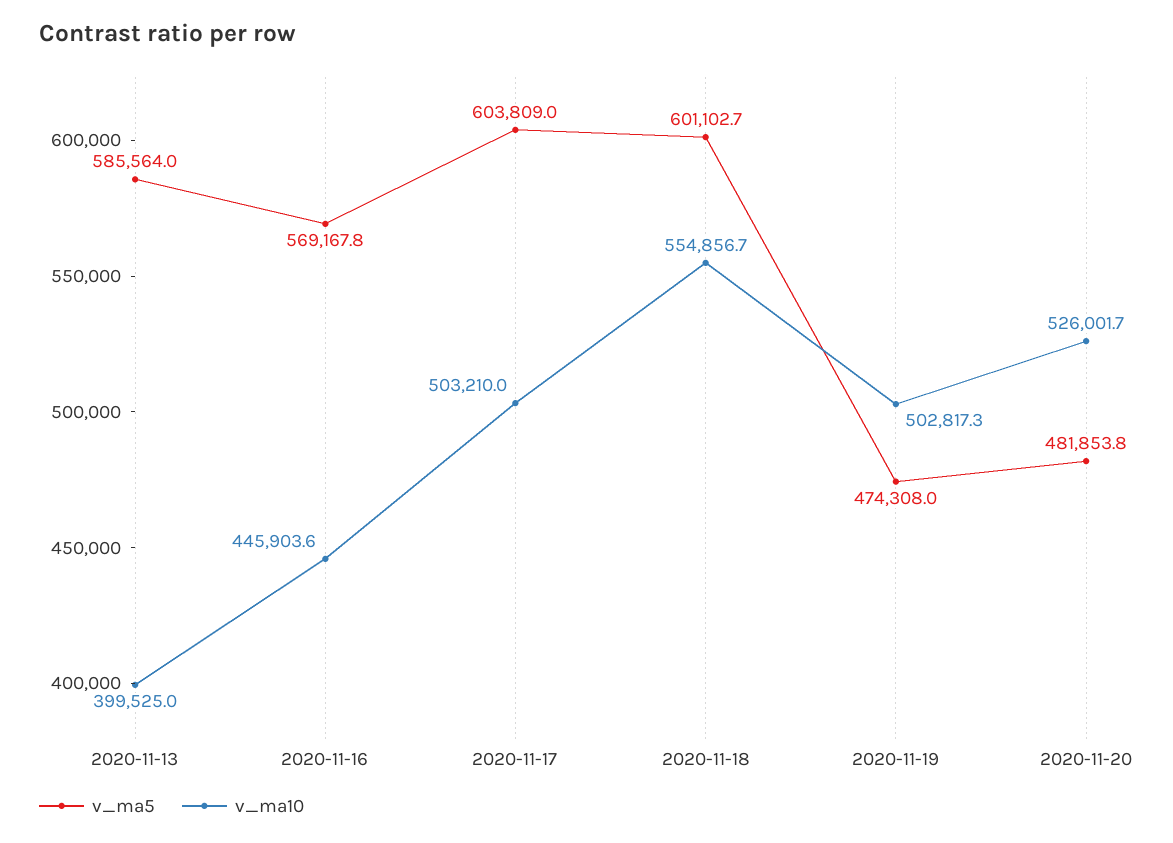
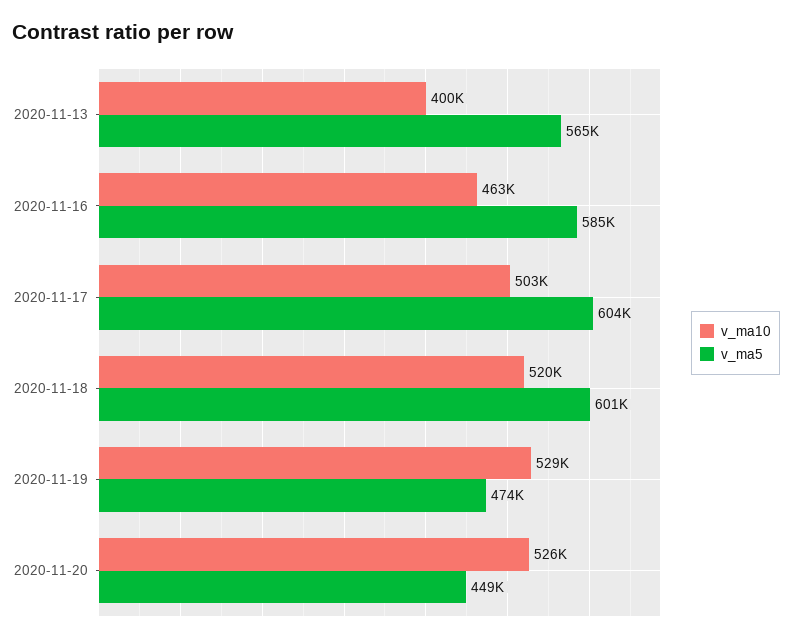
v_ma5, 2020-11-13: 585564 -> 565000
v_ma5, 2020-11-16: 569167.8 -> 585000
v_ma10, 2020-11-16: 445903.6 -> 463000
v_ma10, 2020-11-18: 554856.7 -> 520000
v_ma10, 2020-11-19: 502817.3 -> 529000
v_ma5, 2020-11-20: 481853.8 -> 449000

